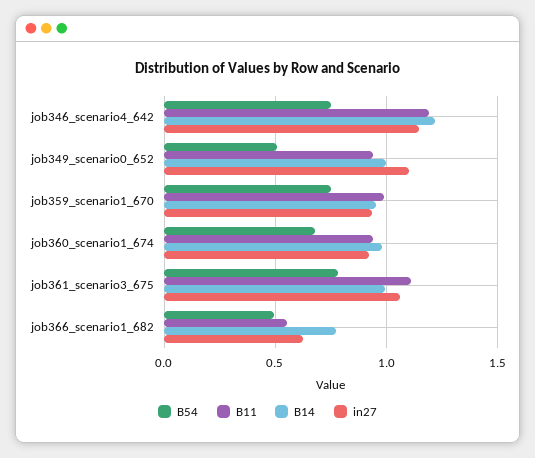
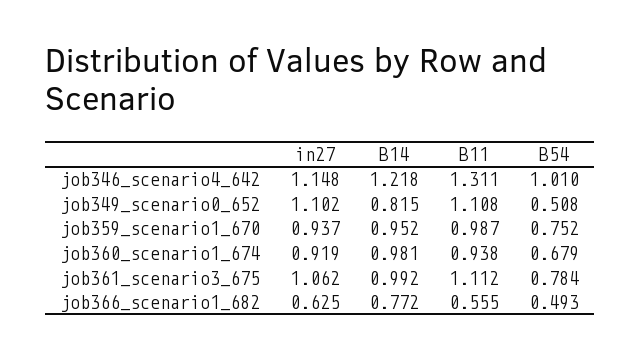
B54, job346_scenario4_642: 0.75 -> 1.01
B11, job346_scenario4_642: 1.2 -> 1.311
B11, job349_scenario0_652: 0.95 -> 1.108
B14, job349_scenario0_652: 1 -> 0.815

